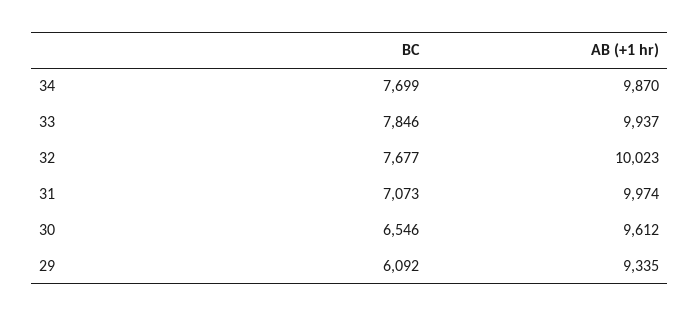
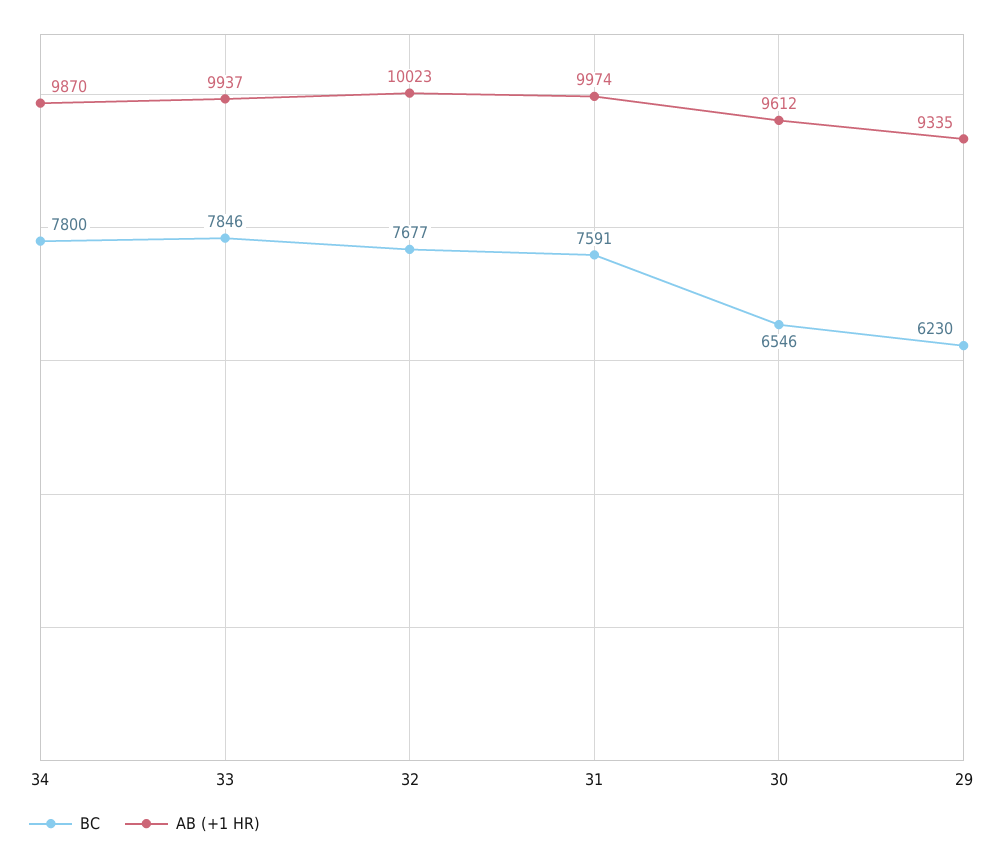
BC, 34: 7699 -> 7800
BC, 31: 7073 -> 7591
BC, 29: 6092 -> 6230

